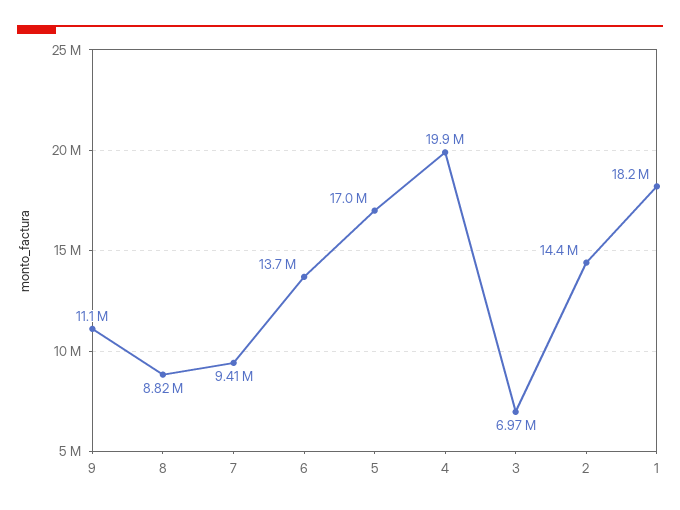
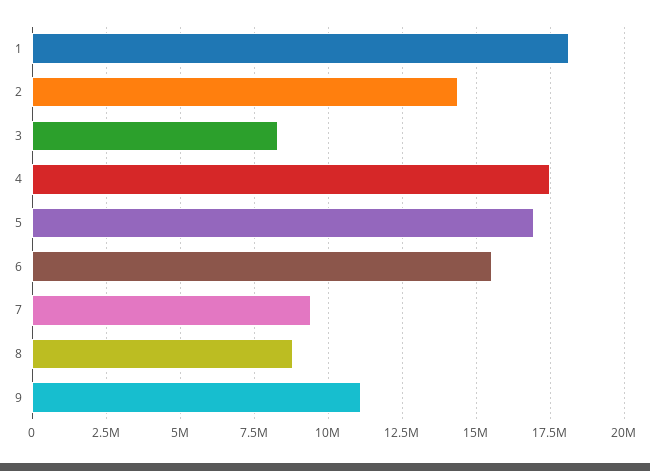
6: 13700000 -> 15500000
4: 19900000 -> 17500000
3: 6970000 -> 8250000

